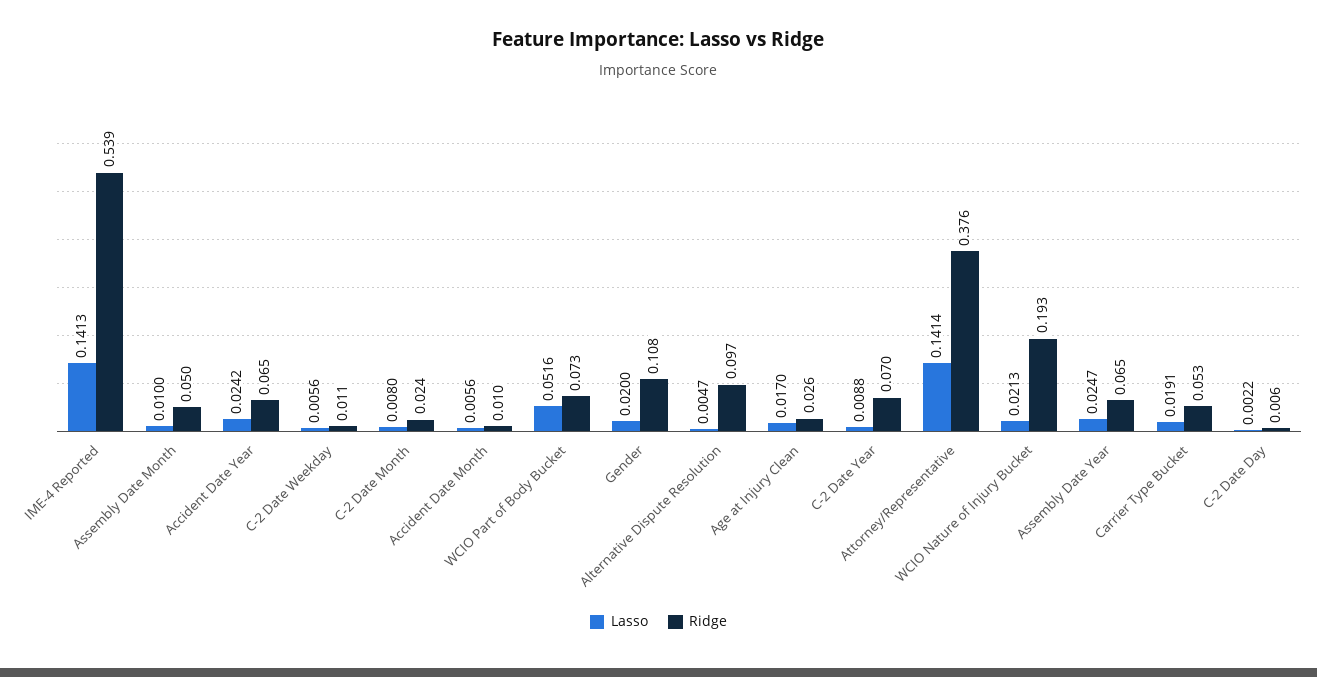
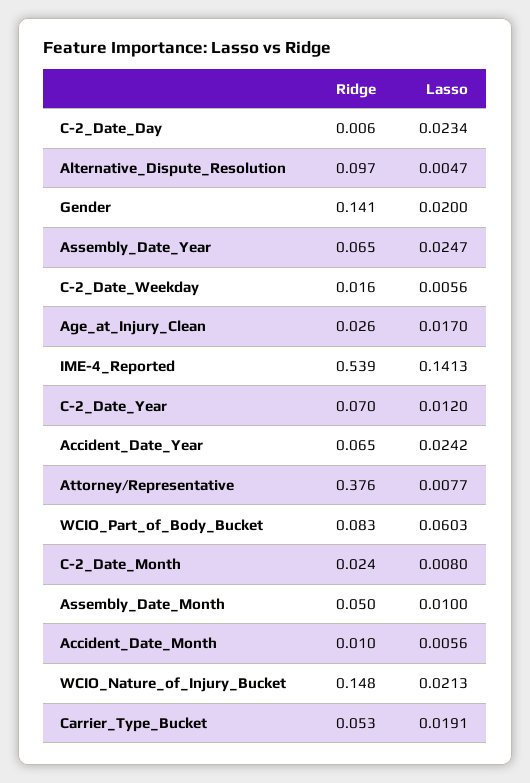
Ridge, C-2 Date Weekday: 0.011 -> 0.016
Lasso, WCIO Part of Body Bucket: 0.0516 -> 0.0603
Ridge, WCIO Part of Body Bucket: 0.073 -> 0.083
Ridge, Gender: 0.108 -> 0.141
Lasso, C-2 Date Year: 0.0088 -> 0.012
Lasso, Attorney/Representative: 0.1414 -> 0.0077
Ridge, WCIO Nature of Injury Bucket: 0.193 -> 0.148
Lasso, C-2 Date Day: 0.0022 -> 0.0234

